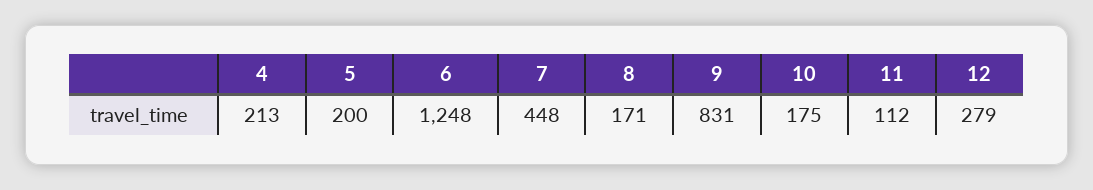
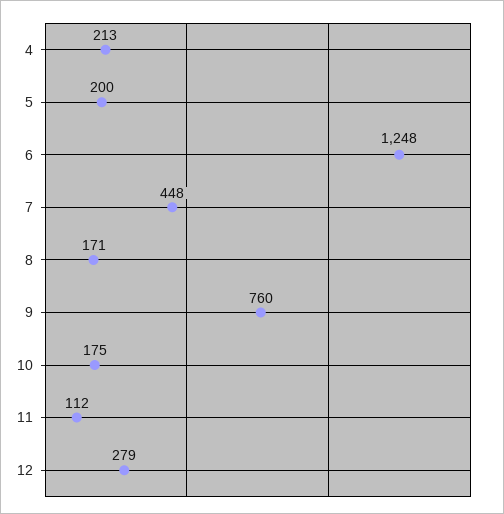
9: 831 -> 760

